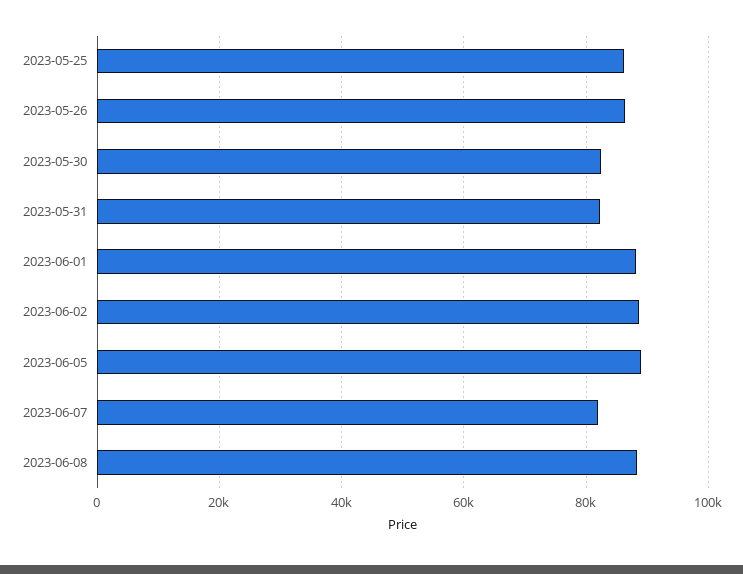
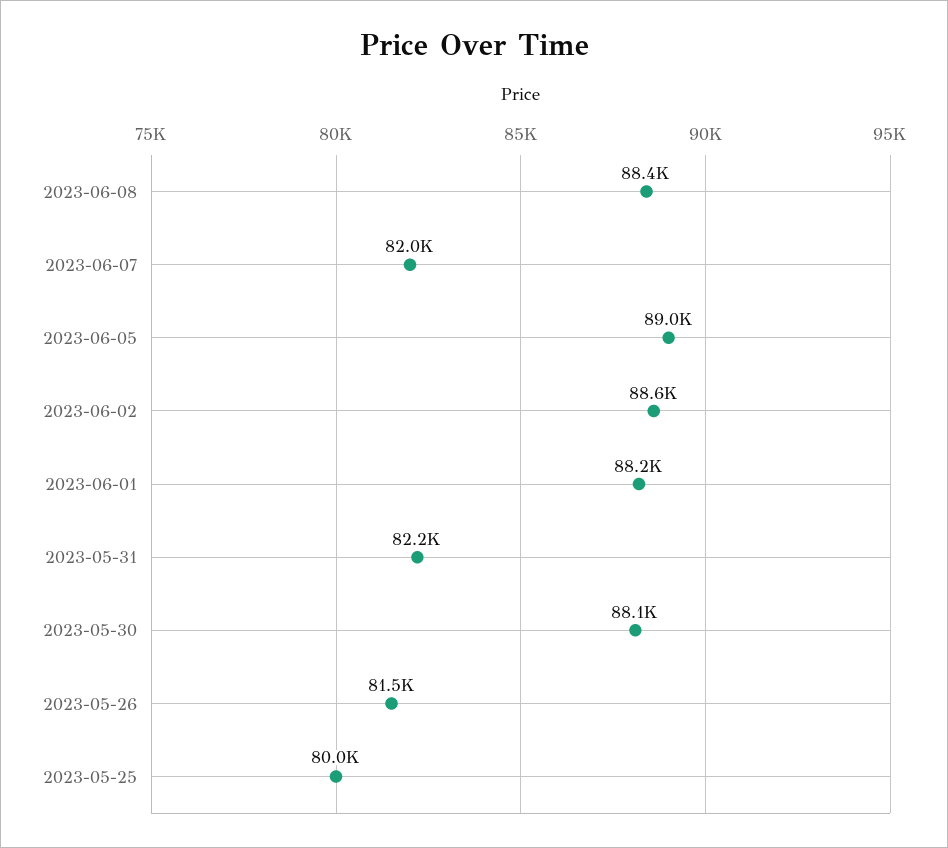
2023-05-25: 86000 -> 80000
2023-05-26: 86000 -> 81500
2023-05-30: 82000 -> 88100

